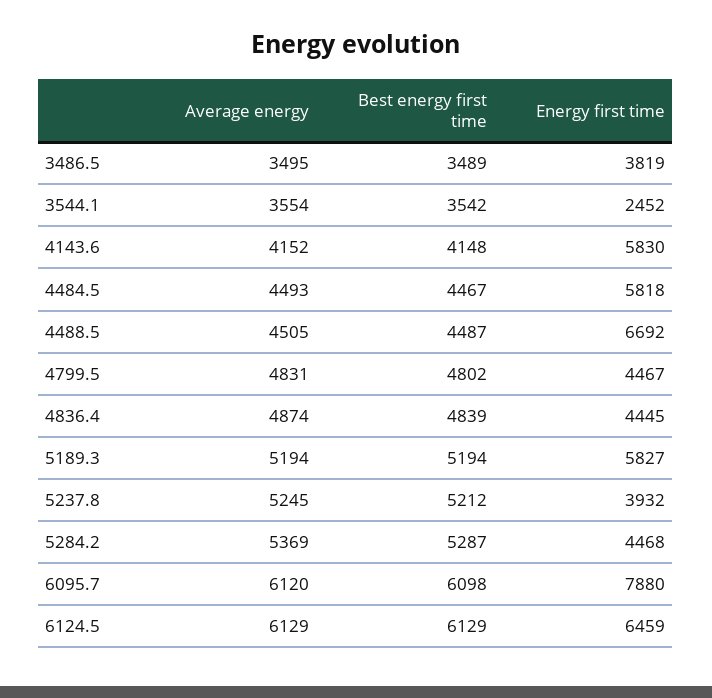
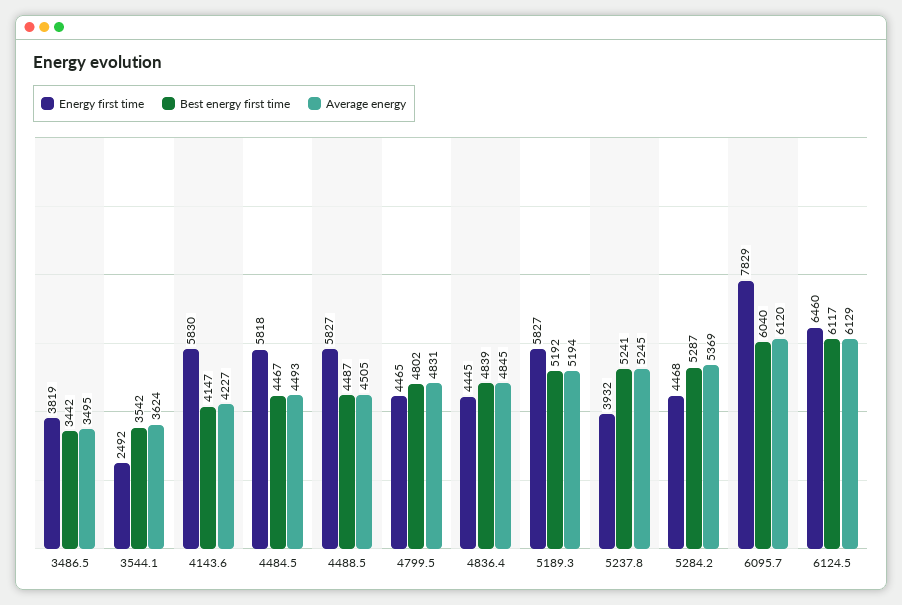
Best energy first time, 3486.5: 3489 -> 3442
Average energy, 3544.1: 3554 -> 3624
Energy first time, 3544.1: 2452 -> 2492
Average energy, 4143.6: 4152 -> 4227
Best energy first time, 4143.6: 4148 -> 4147
Energy first time, 4488.5: 6692 -> 5827
Energy first time, 4799.5: 4467 -> 4465
Average energy, 4836.4: 4874 -> 4845
Best energy first time, 5189.3: 5194 -> 5192
Best energy first time, 5237.8: 5212 -> 5241
Best energy first time, 6095.7: 6098 -> 6040
Energy first time, 6095.7: 7880 -> 7829
Best energy first time, 6124.5: 6129 -> 6117
Energy first time, 6124.5: 6459 -> 6460

